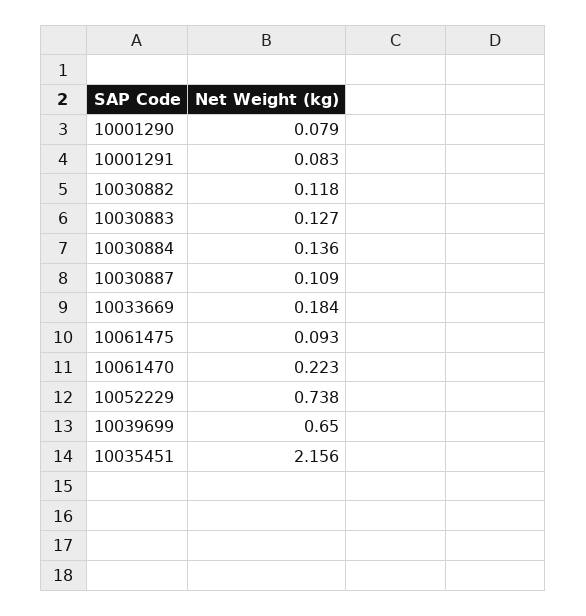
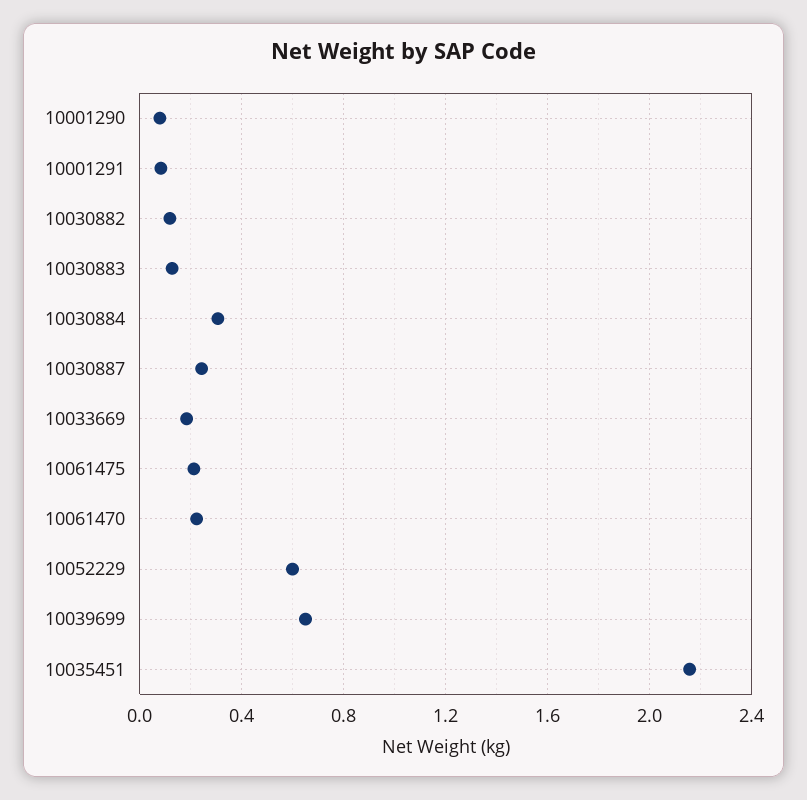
10030884: 0.136 -> 0.3
10030887: 0.109 -> 0.25
10061475: 0.093 -> 0.2
10052229: 0.738 -> 0.6

